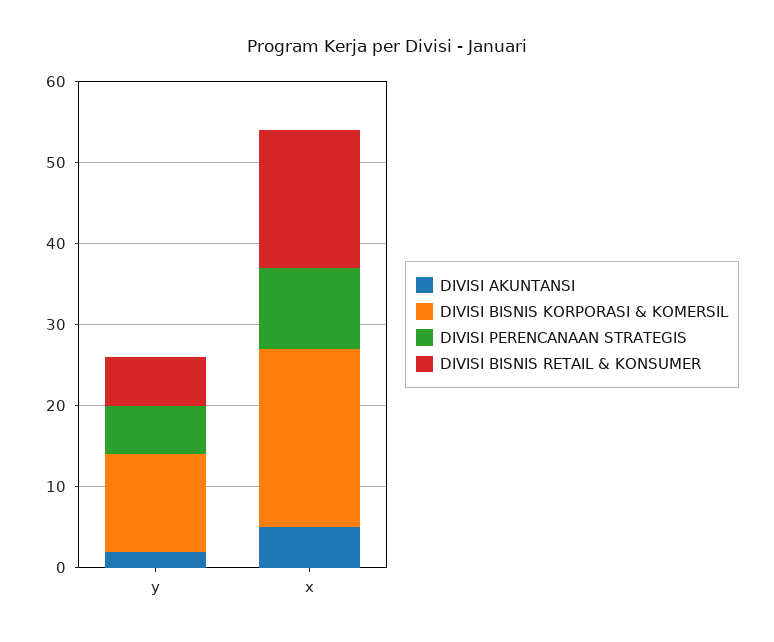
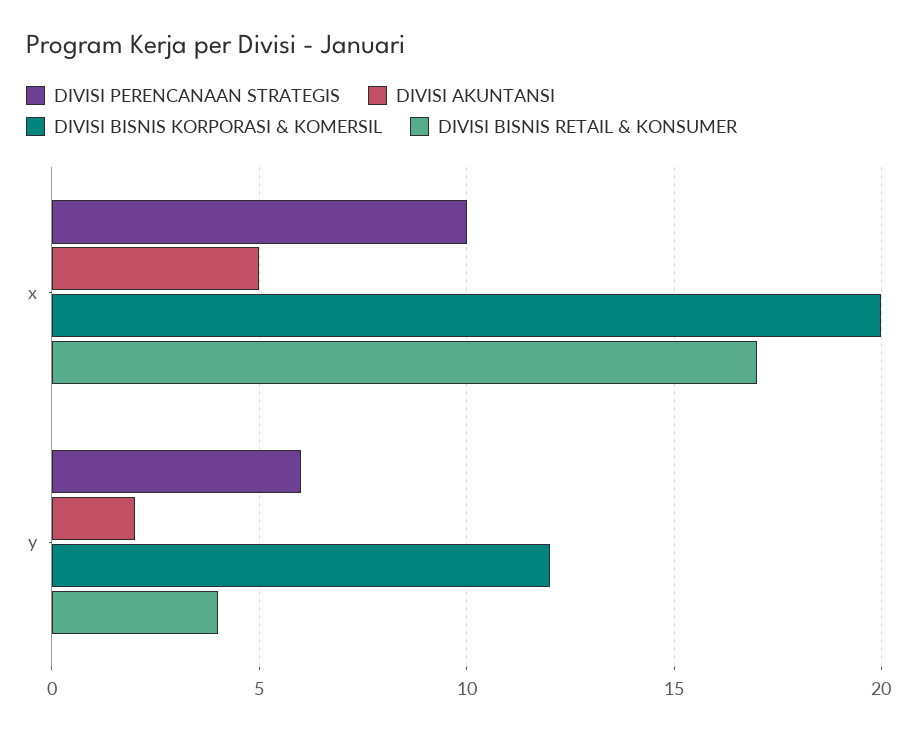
DIVISI BISNIS RETAIL & KONSUMER, y: 6 -> 4
DIVISI BISNIS KORPORASI & KOMERSIL, x: 22 -> 20

